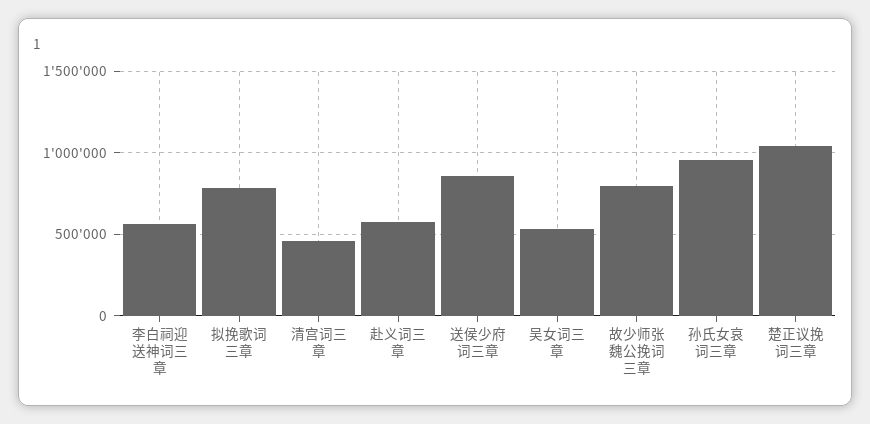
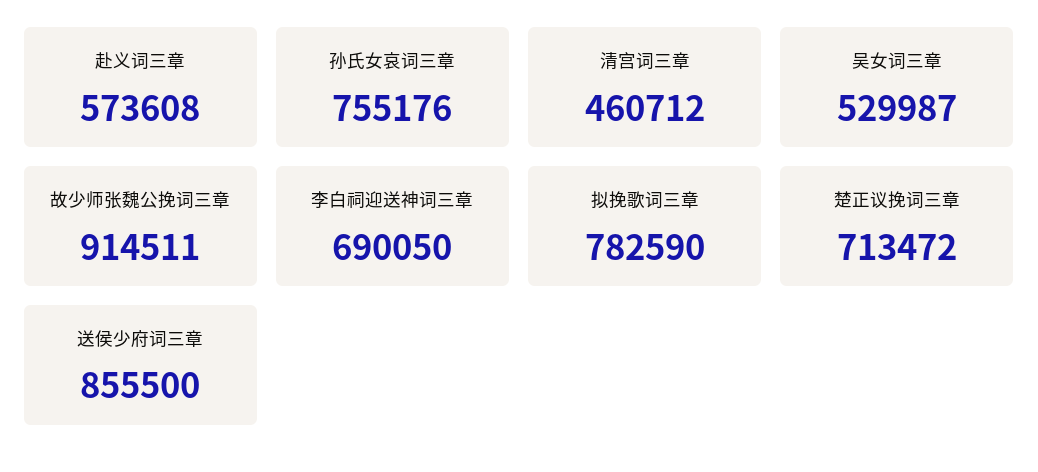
李白祠迎送神词三章: 550000 -> 690050
故少师张魏公挽词三章: 800000 -> 914511
孙氏女哀词三章: 950000 -> 755176
楚正议挽词三章: 1050000 -> 713472

